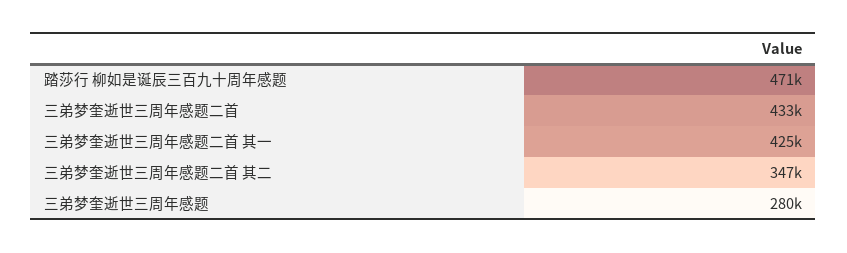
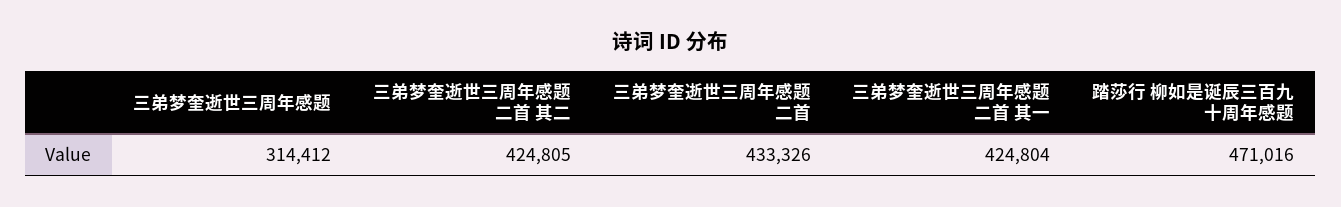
三弟梦奎逝世三周年感题二首 其二: 347000 -> 424805
三弟梦奎逝世三周年感题: 280000 -> 314412

